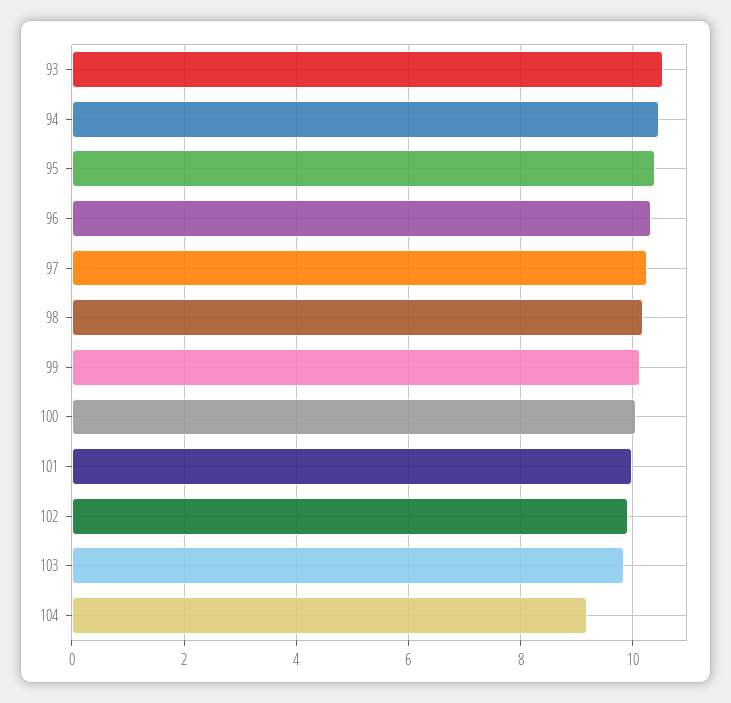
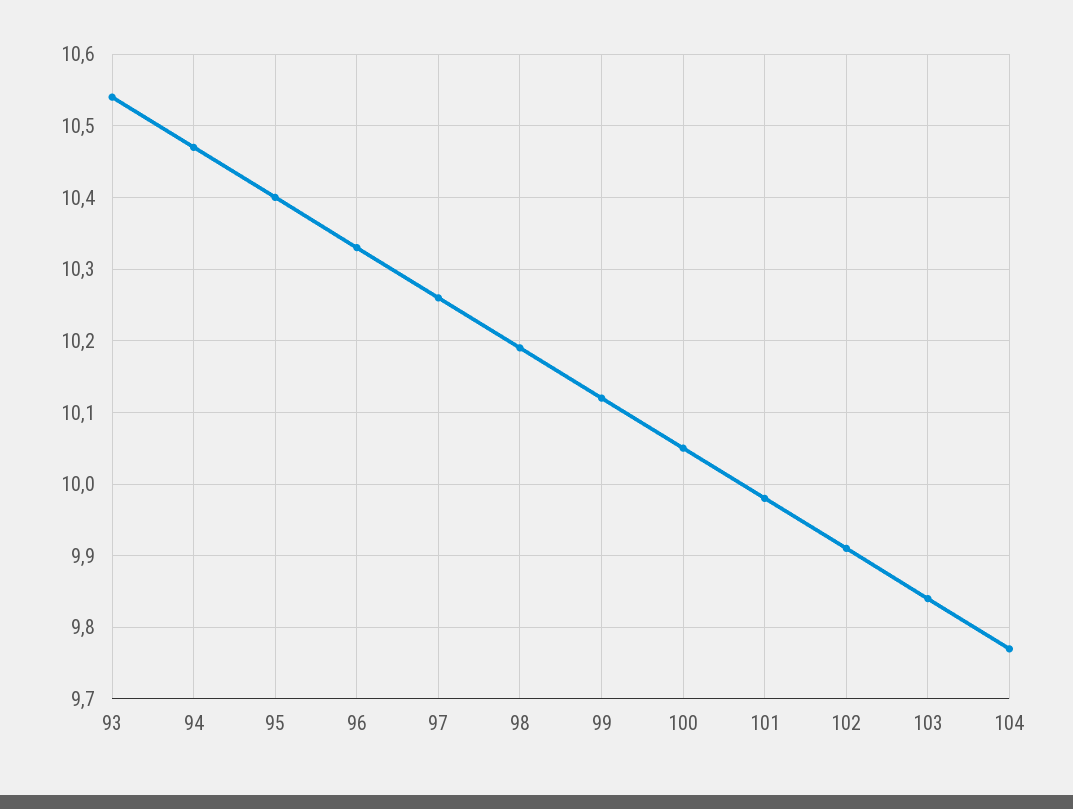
104: 9.2 -> 9.77

